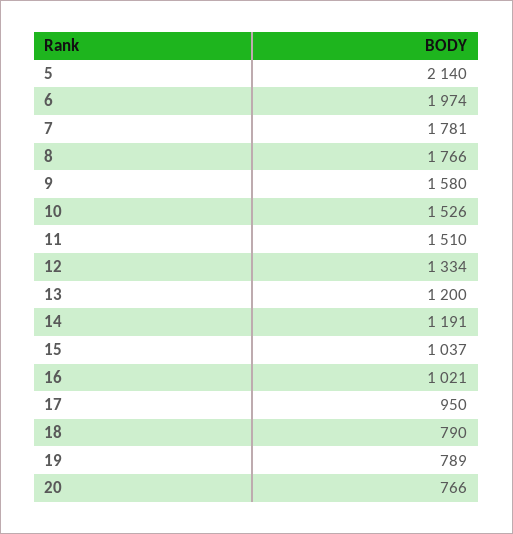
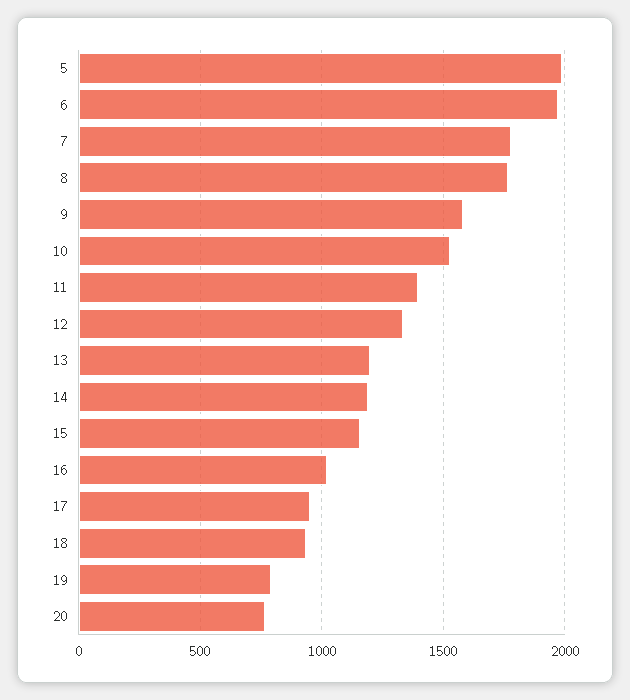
5: 2140 -> 2000
11: 1510 -> 1400
15: 1037 -> 1150
18: 790 -> 950

